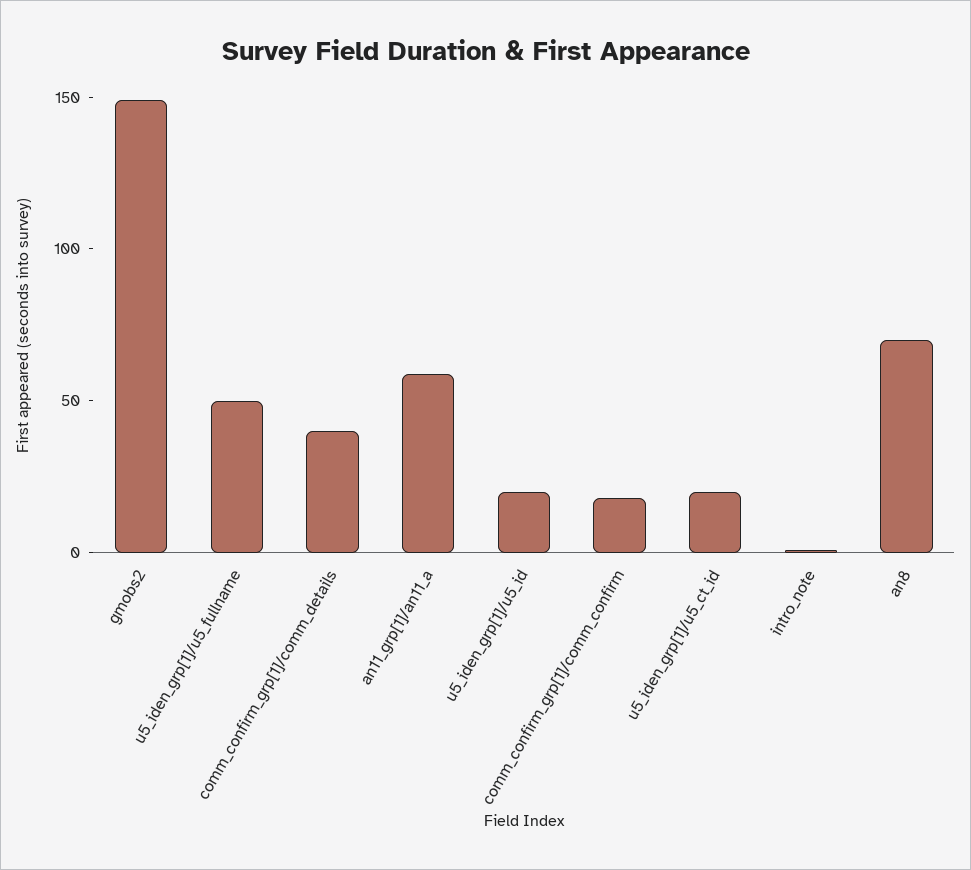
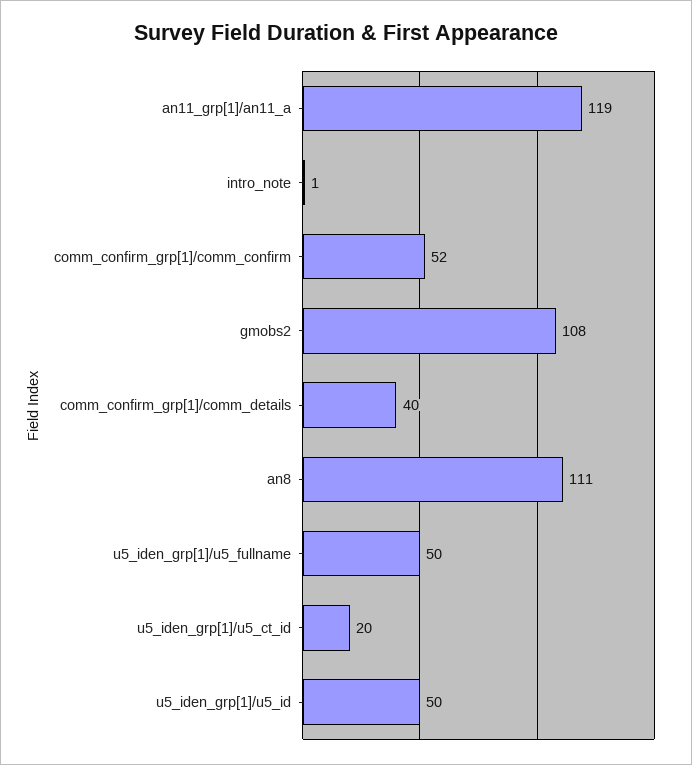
gmobs2: 150 -> 108
an11_grp[1]/an11_a: 60 -> 119
u5_iden_grp[1]/u5_id: 20 -> 50
comm_confirm_grp[1]/comm_confirm: 20 -> 52
an8: 70 -> 111

